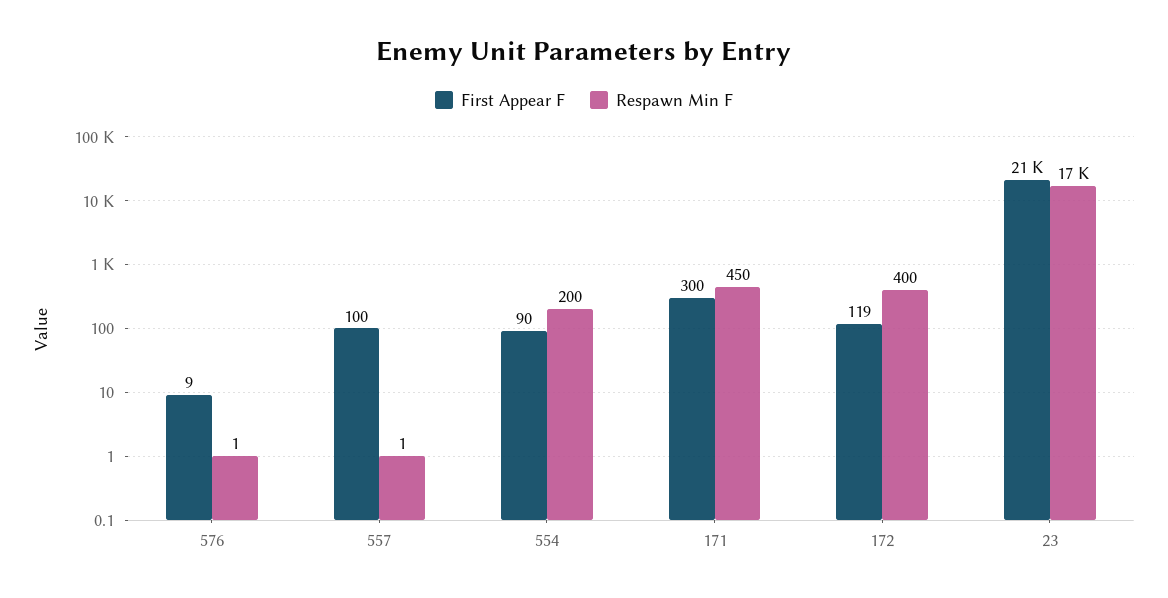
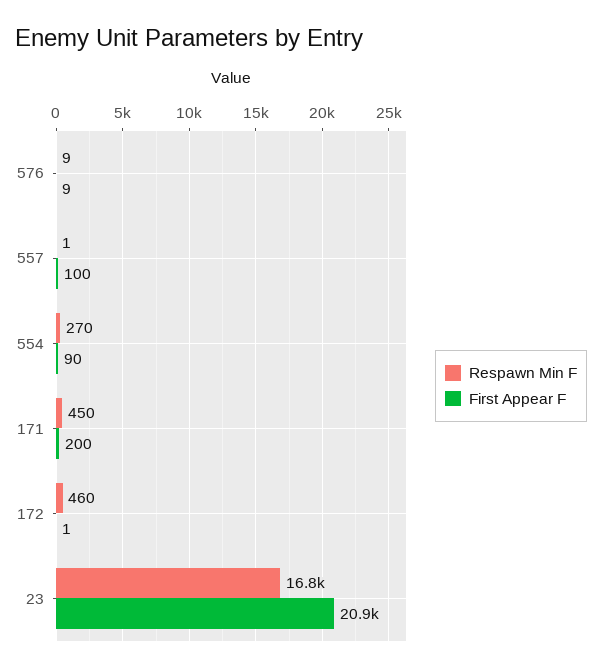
Respawn Min F, 576: 1 -> 9
Respawn Min F, 554: 200 -> 270
First Appear F, 171: 300 -> 200
First Appear F, 172: 119 -> 1
Respawn Min F, 172: 400 -> 460

